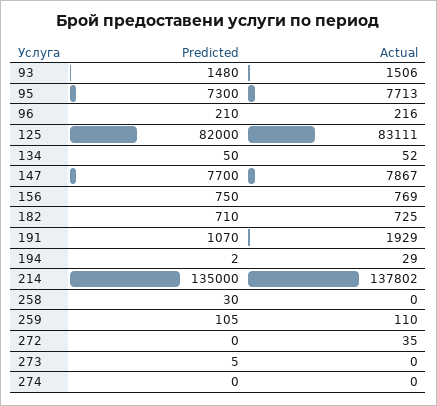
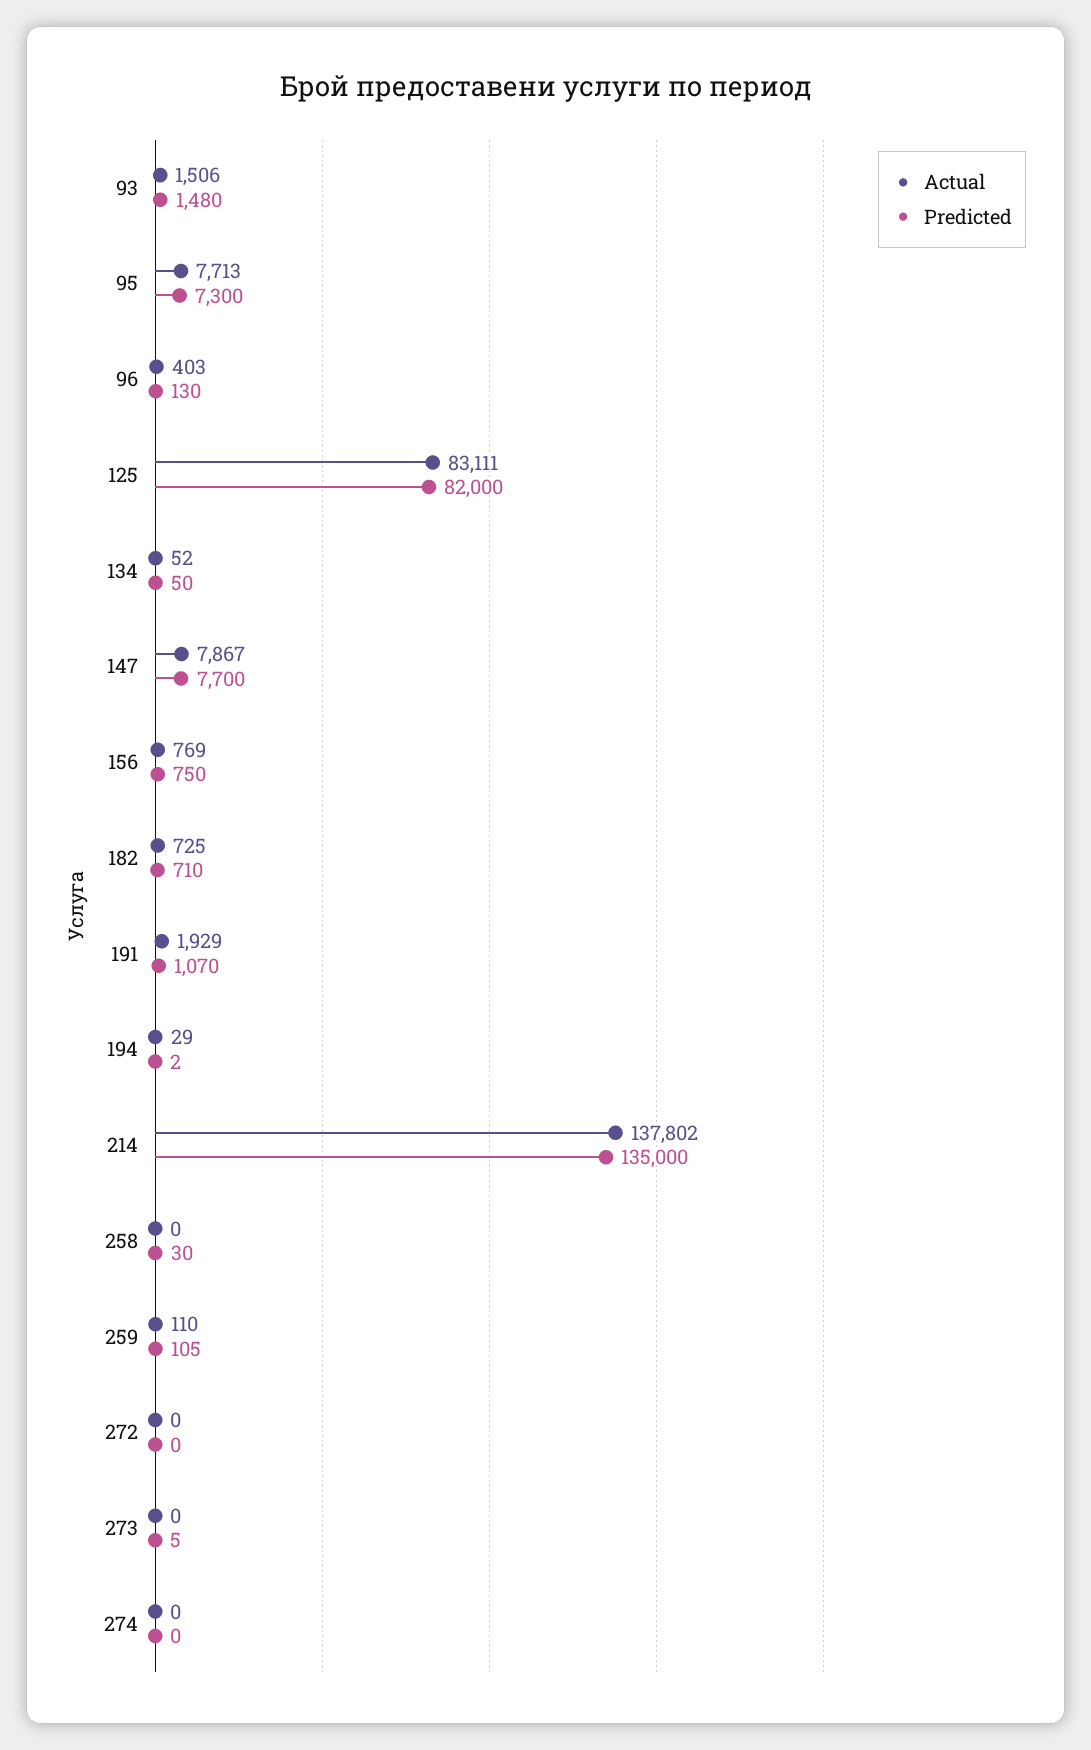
Predicted, 96: 210 -> 130
Actual, 96: 216 -> 403
Actual, 272: 35 -> 0

